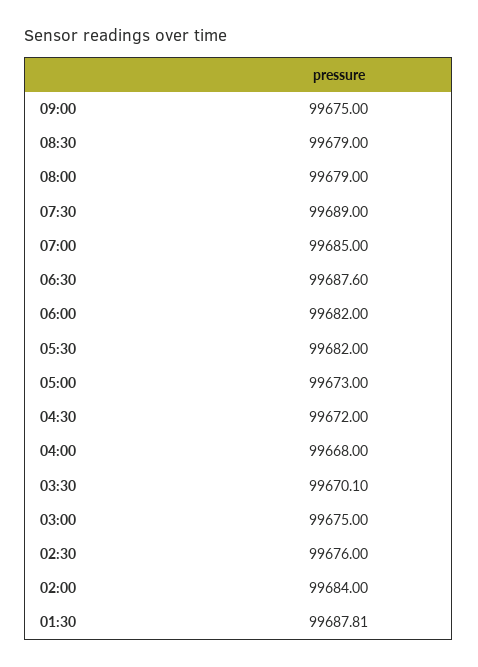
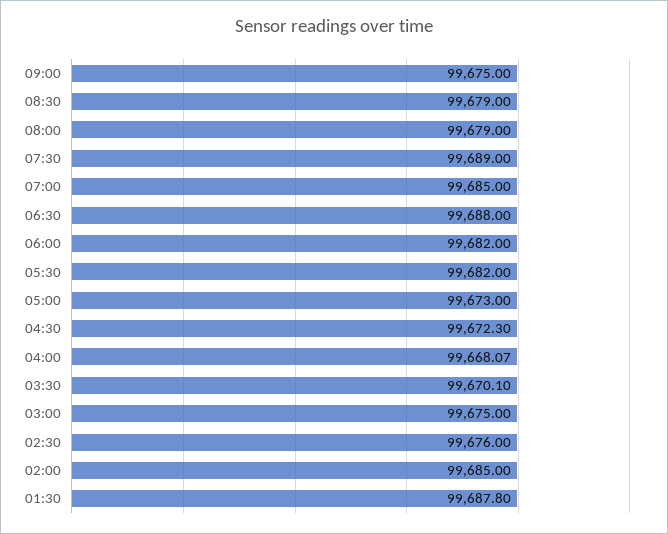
06:30: 99687.6 -> 99688
04:30: 99672 -> 99672.3
04:00: 99668 -> 99668.07
02:00: 99684 -> 99685
01:30: 99687.81 -> 99687.8

